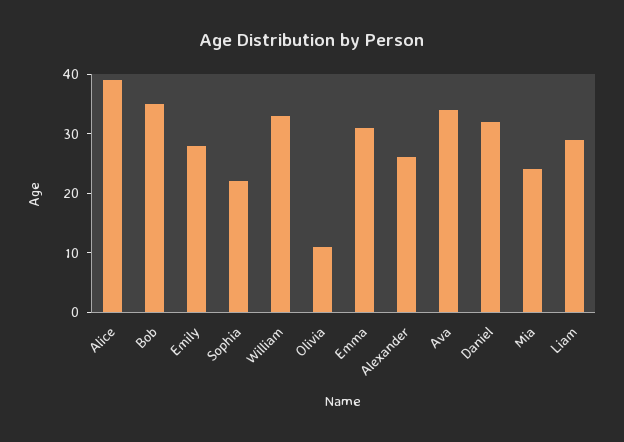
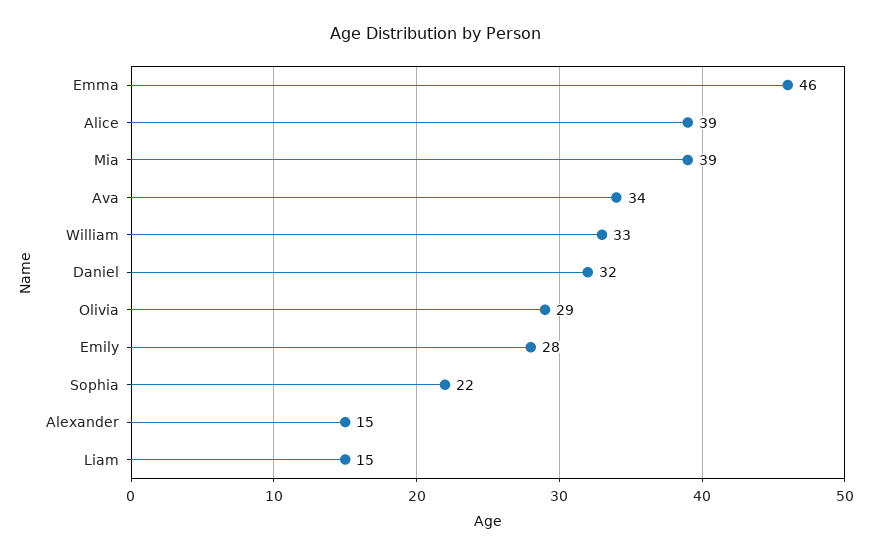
Bob: 35 -> none
Olivia: 10 -> 29
Emma: 30 -> 46
Alexander: 25 -> 15
Mia: 25 -> 39
Liam: 30 -> 15

